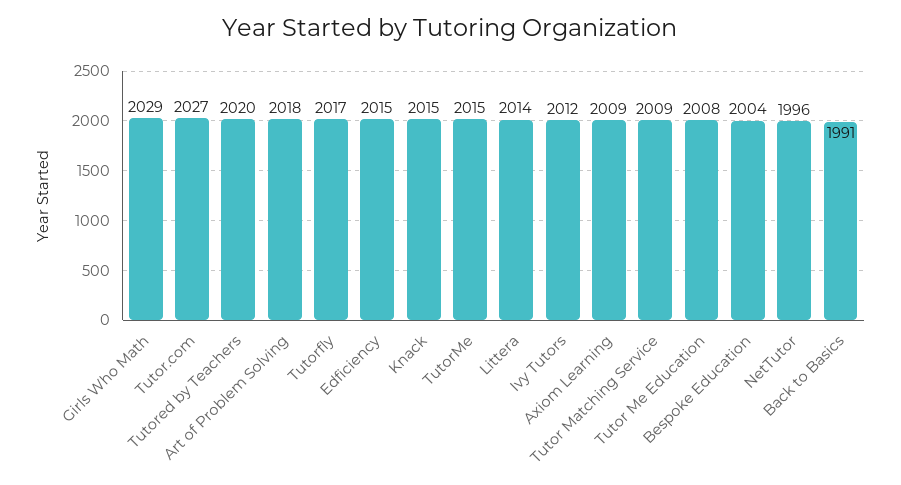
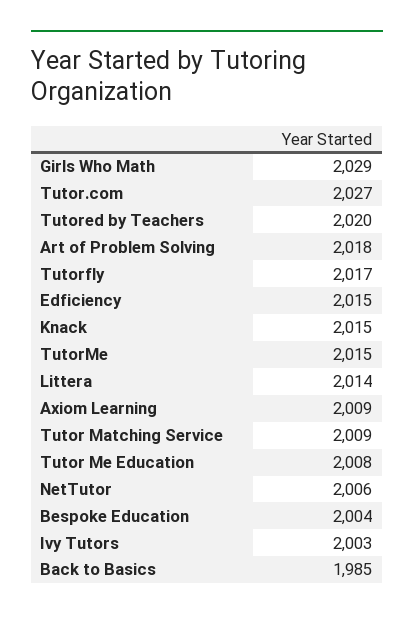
Ivy Tutors: 2012 -> 2003
NetTutor: 1996 -> 2006
Back to Basics: 1991 -> 1985

